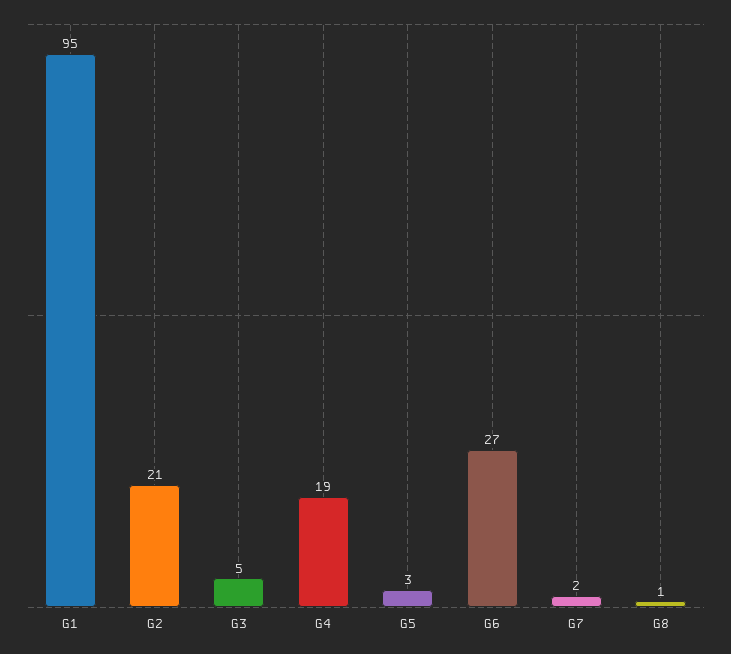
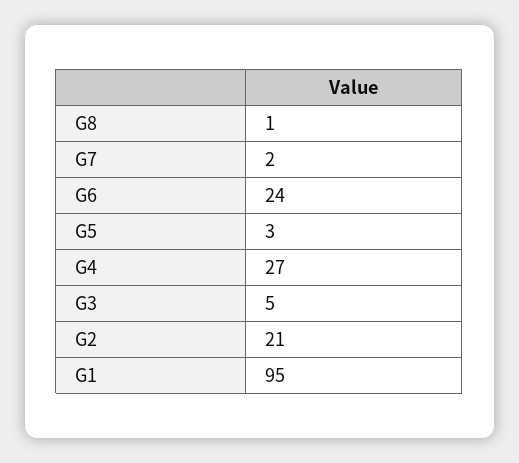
G4: 19 -> 27
G6: 27 -> 24

